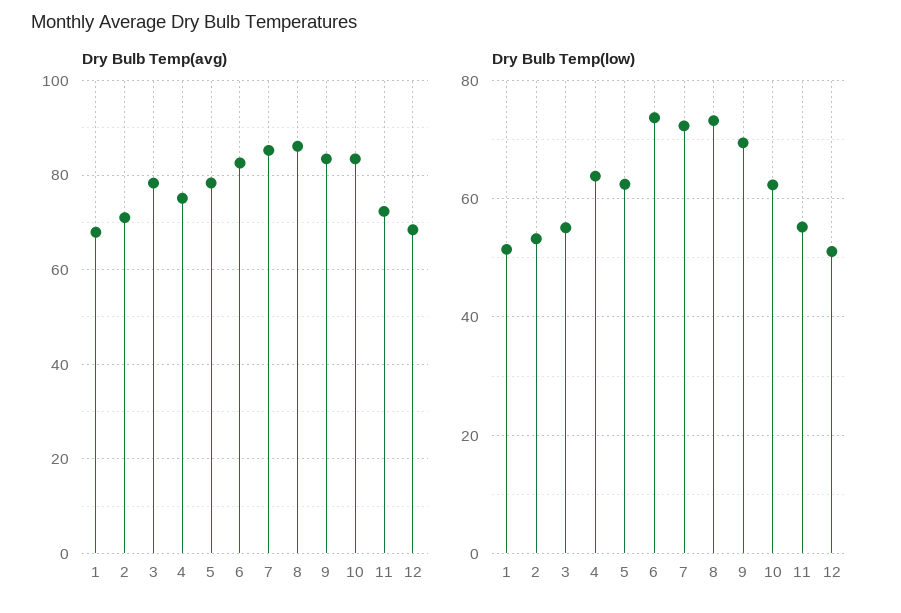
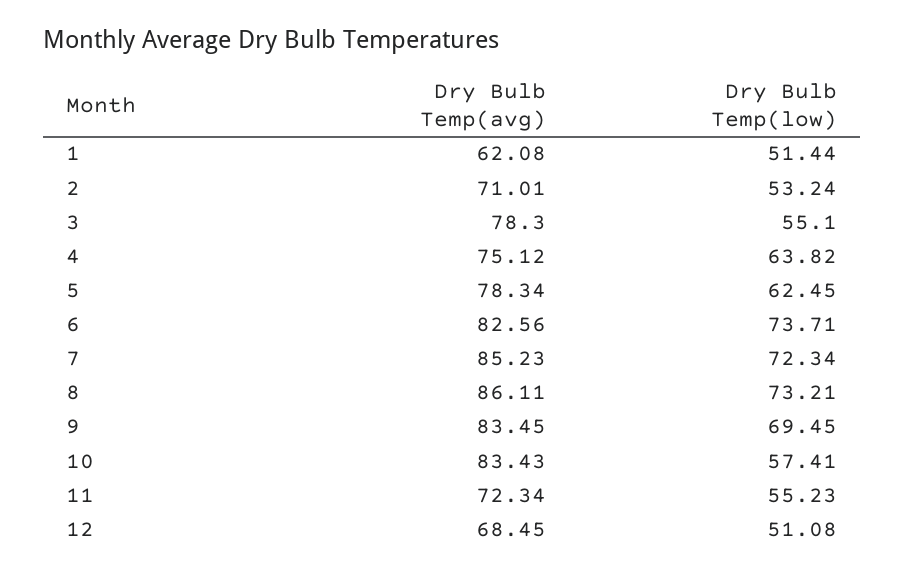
Dry Bulb Temp(avg), 1: 68 -> 62.08
Dry Bulb Temp(low), 10: 62 -> 57.41

